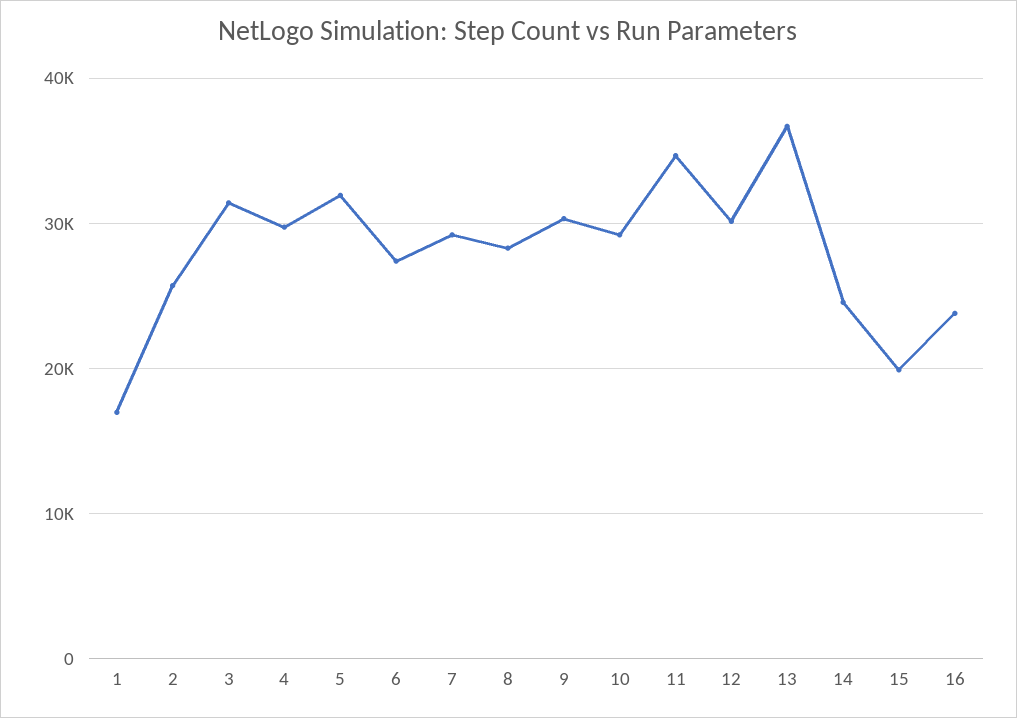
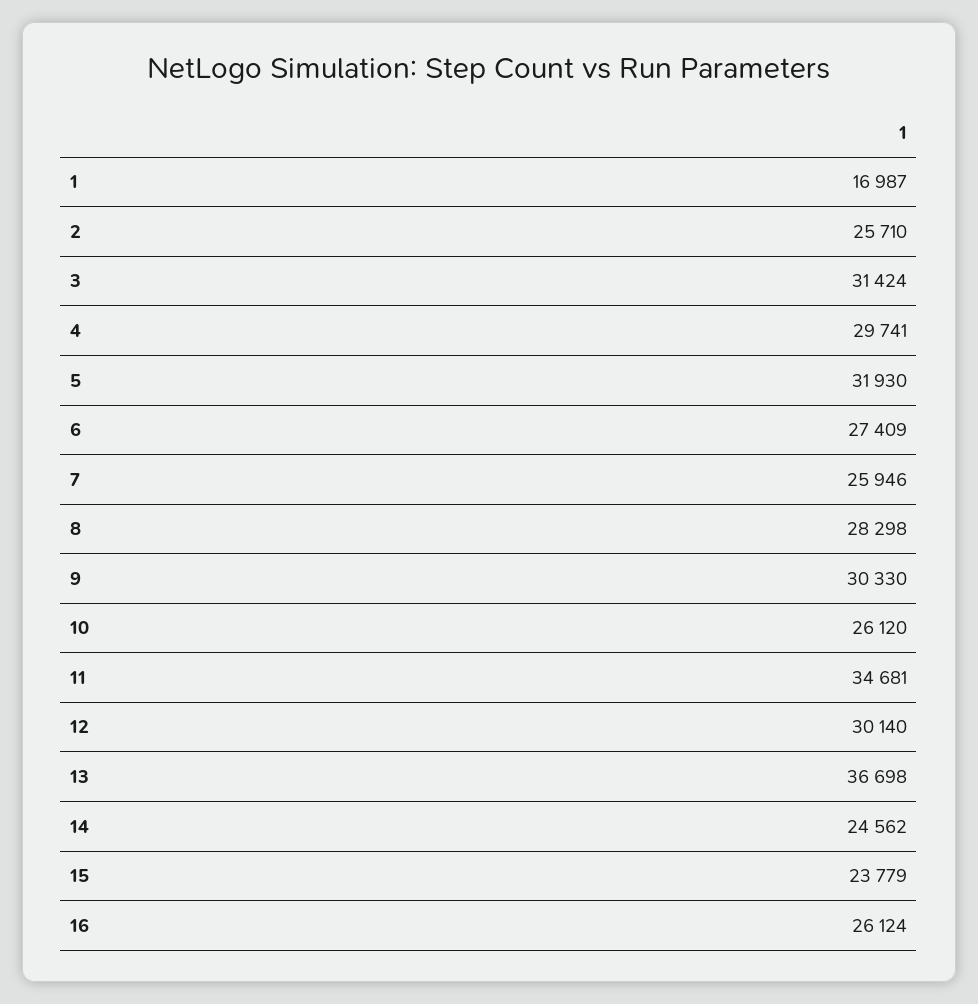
7: 29000 -> 25946
10: 29000 -> 26120
15: 20000 -> 23779
16: 24000 -> 26124

